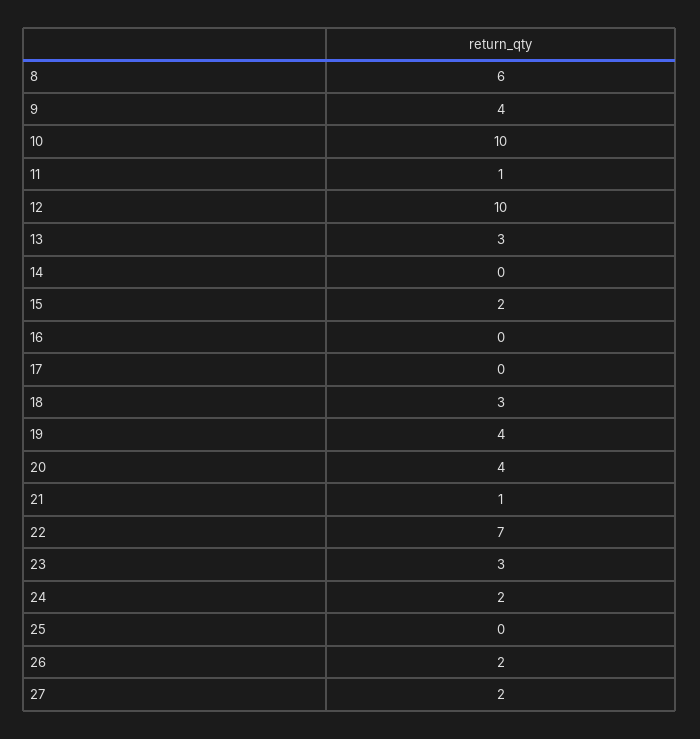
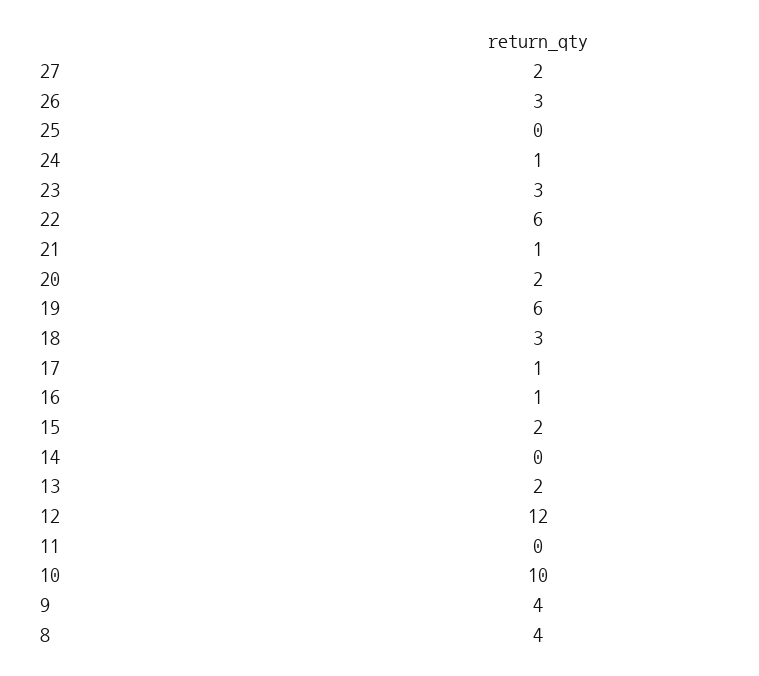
8: 6 -> 4
11: 1 -> 0
12: 10 -> 12
13: 3 -> 2
16: 0 -> 1
17: 0 -> 1
19: 4 -> 6
20: 4 -> 2
22: 7 -> 6
24: 2 -> 1
26: 2 -> 3

